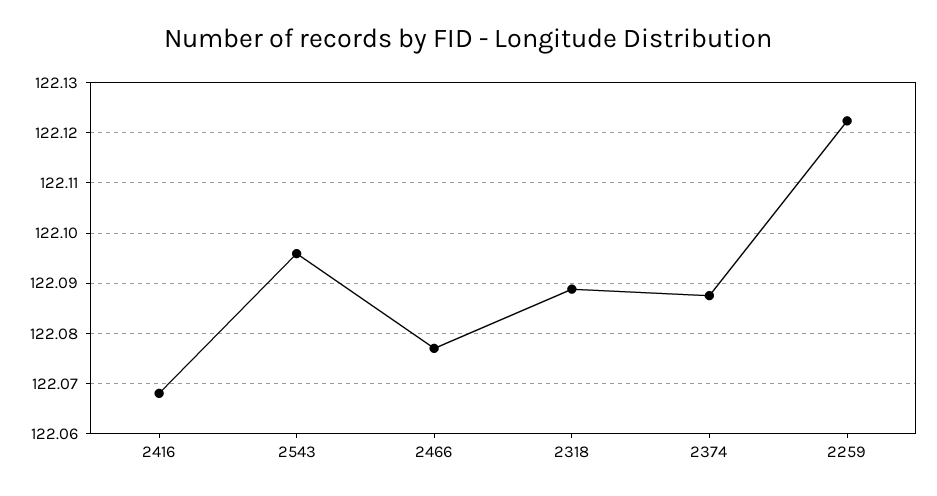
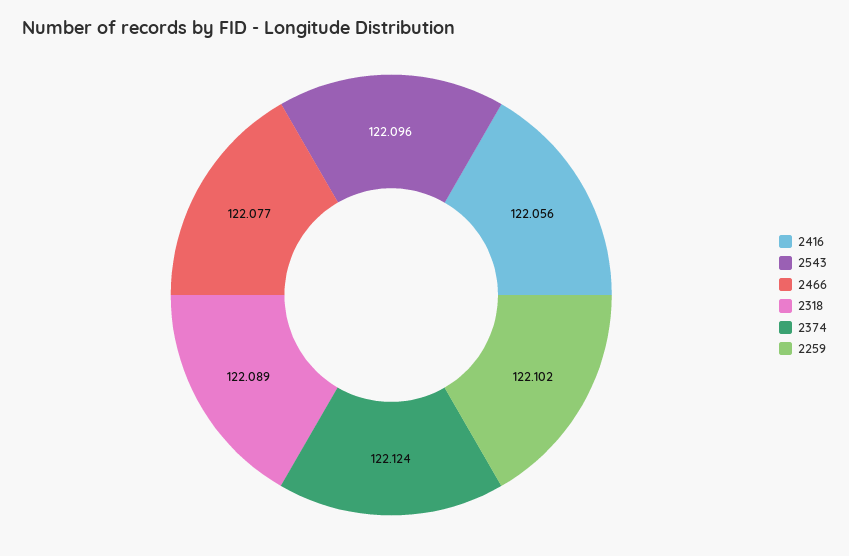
2416: 122.068 -> 122.056
2374: 122.088 -> 122.124
2259: 122.122 -> 122.102

